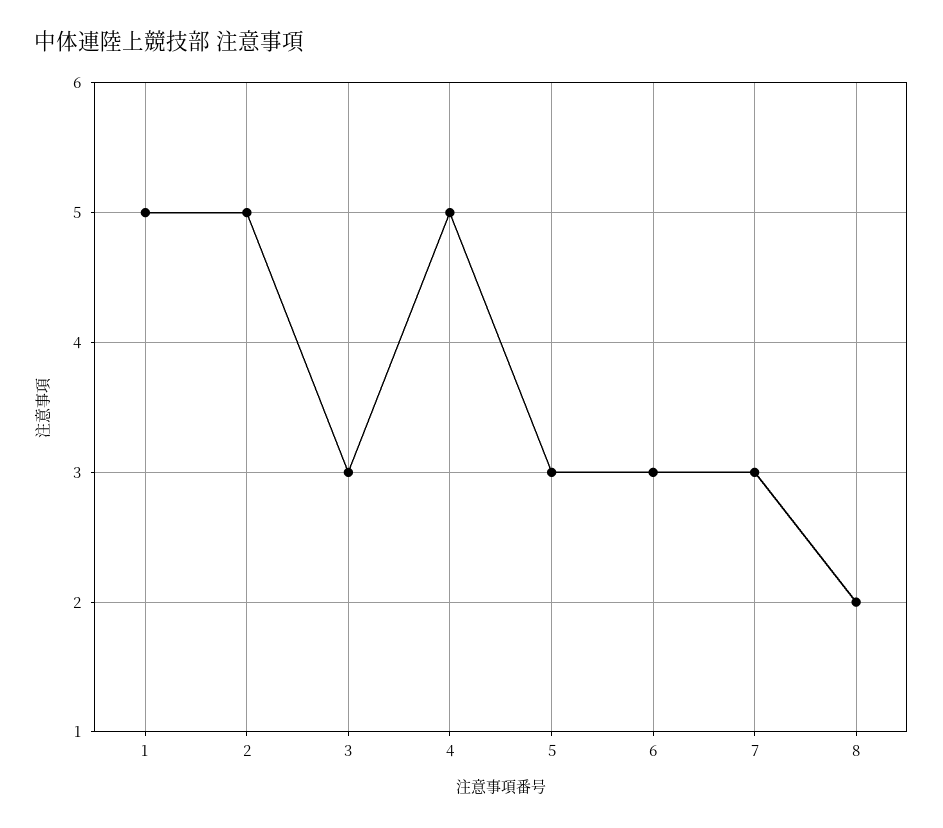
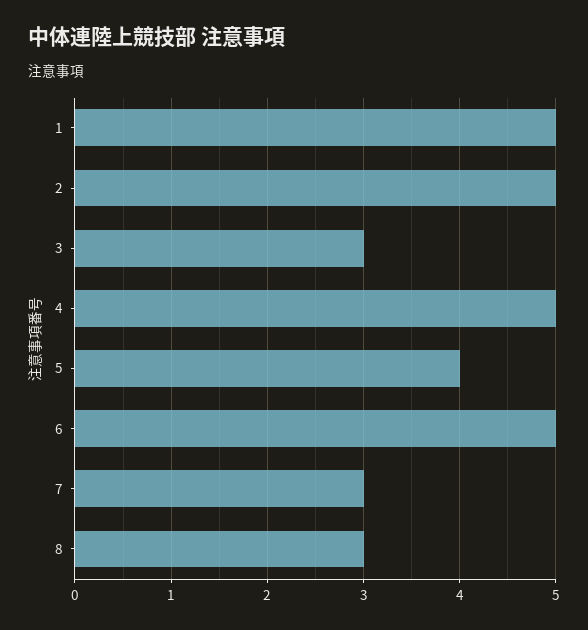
5: 3 -> 4
6: 3 -> 5
8: 2 -> 3

